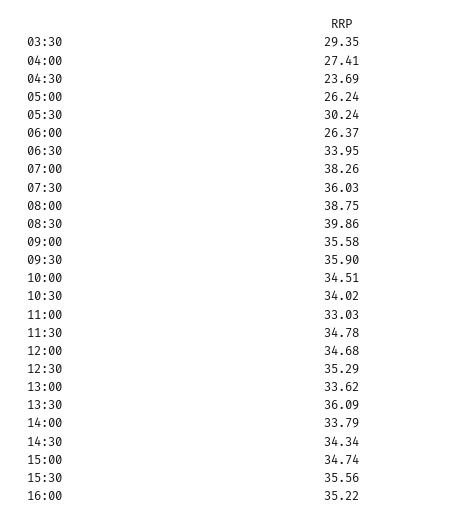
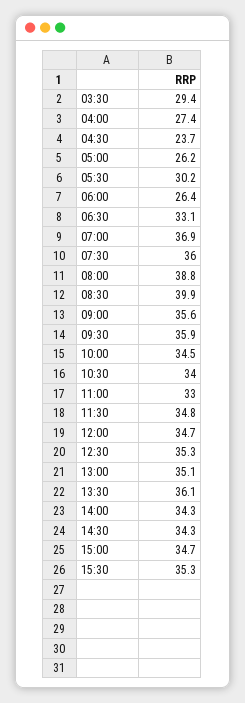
06:30: 33.95 -> 33.1
07:00: 38.26 -> 36.9
13:00: 33.62 -> 35.1
14:00: 33.79 -> 34.3
15:30: 35.56 -> 35.3
16:00: 35.22 -> none

